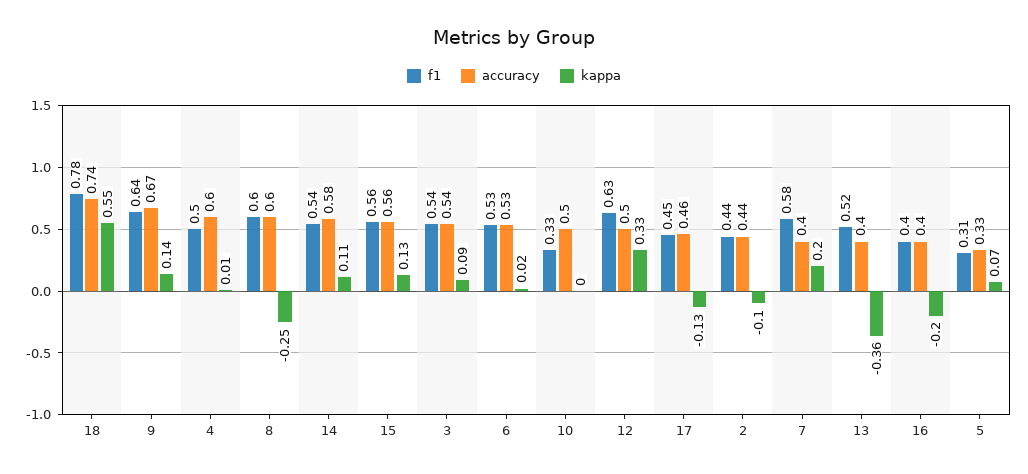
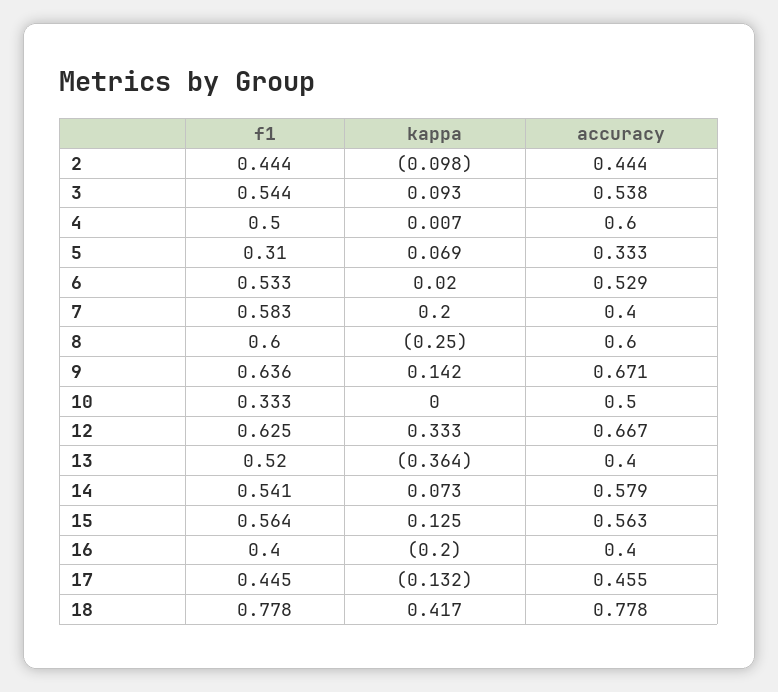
accuracy, 18: 0.74 -> 0.778
kappa, 18: 0.55 -> 0.417
kappa, 14: 0.11 -> 0.073
accuracy, 12: 0.5 -> 0.667

